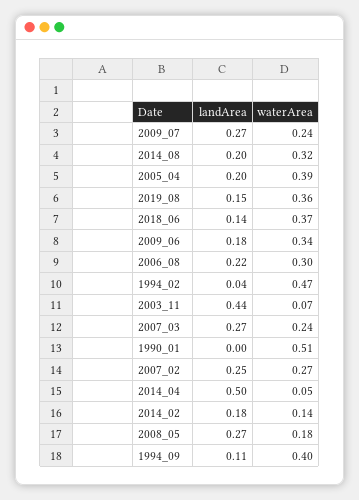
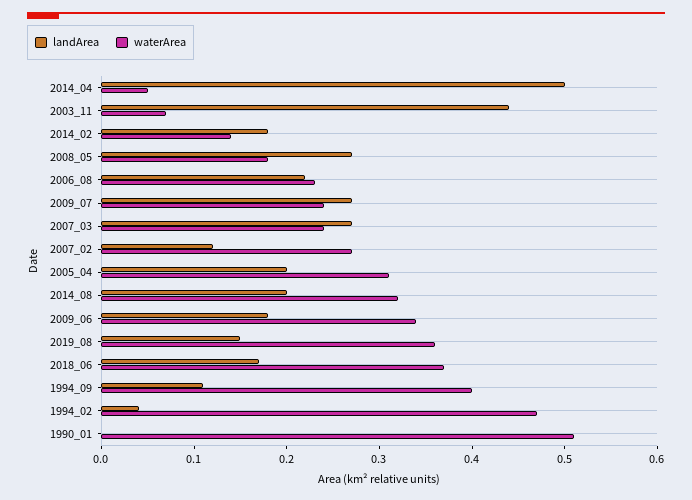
waterArea, 2005_04: 0.39 -> 0.31
landArea, 2018_06: 0.14 -> 0.17
waterArea, 2006_08: 0.3 -> 0.23
landArea, 2007_02: 0.25 -> 0.12

